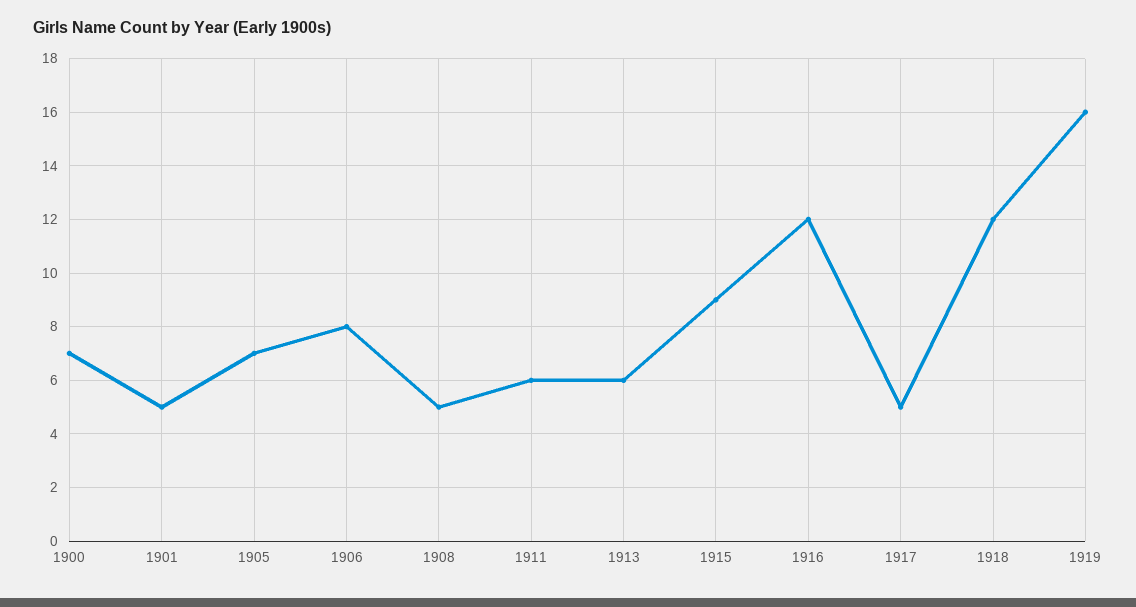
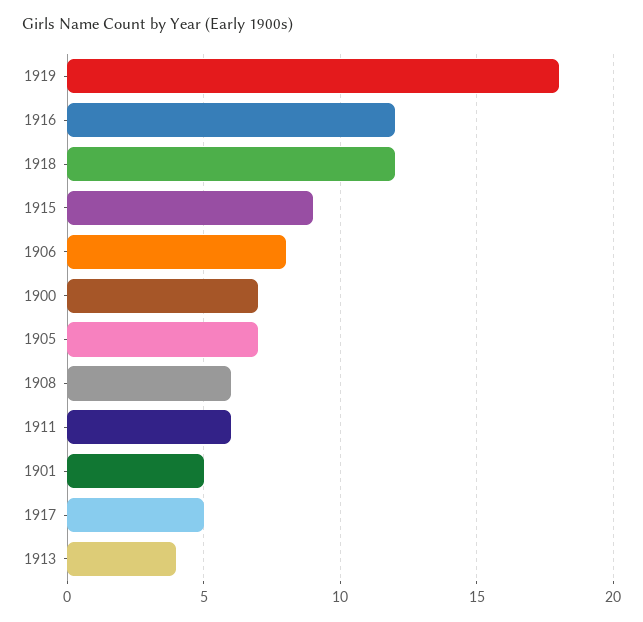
1908: 5 -> 6
1913: 6 -> 4
1919: 16 -> 18

